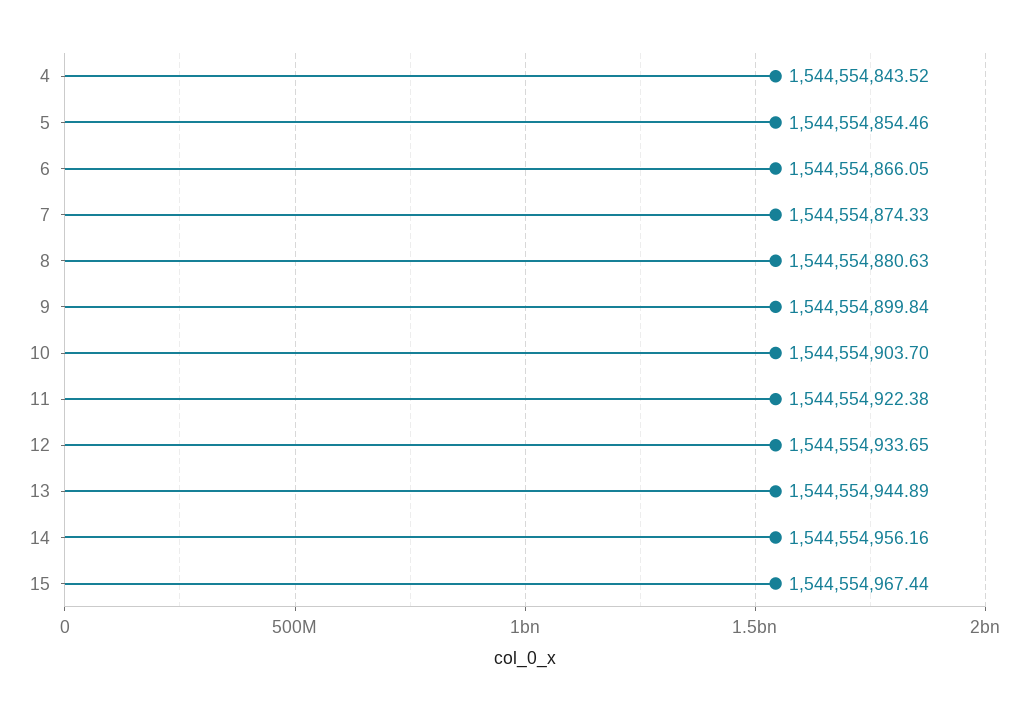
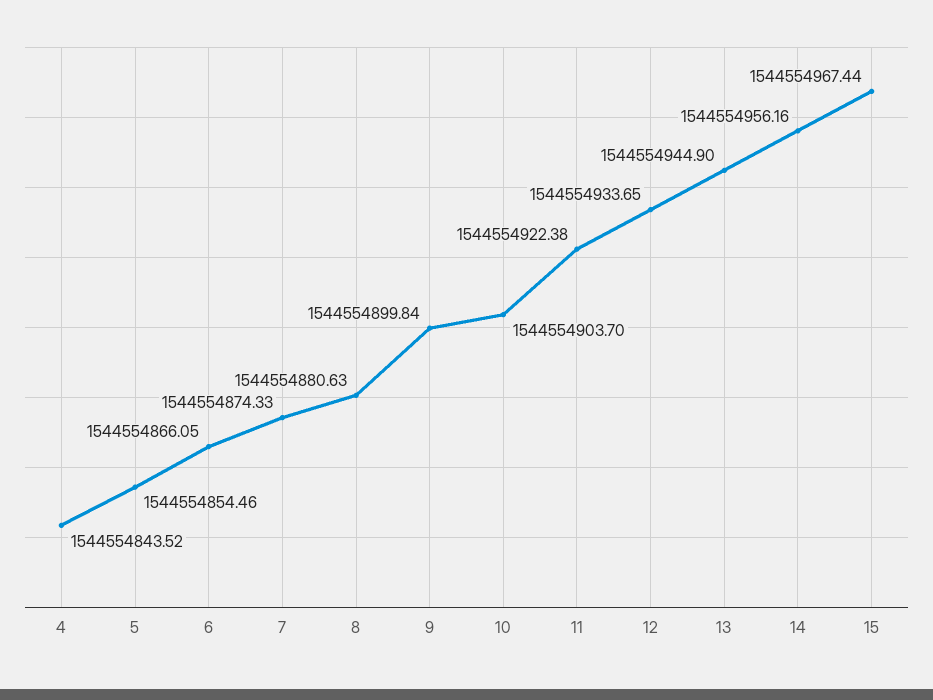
13: 1544554944.89 -> 1544554944.9

